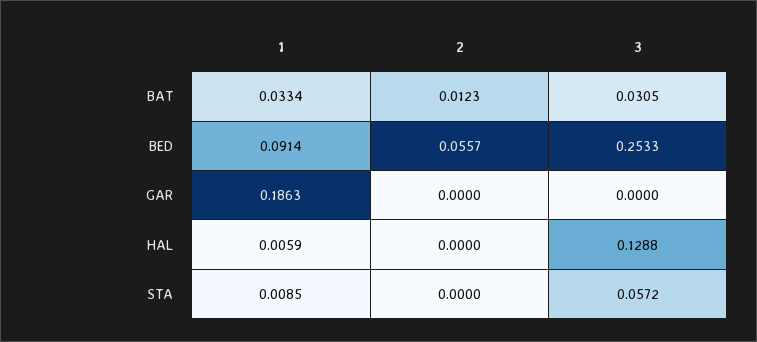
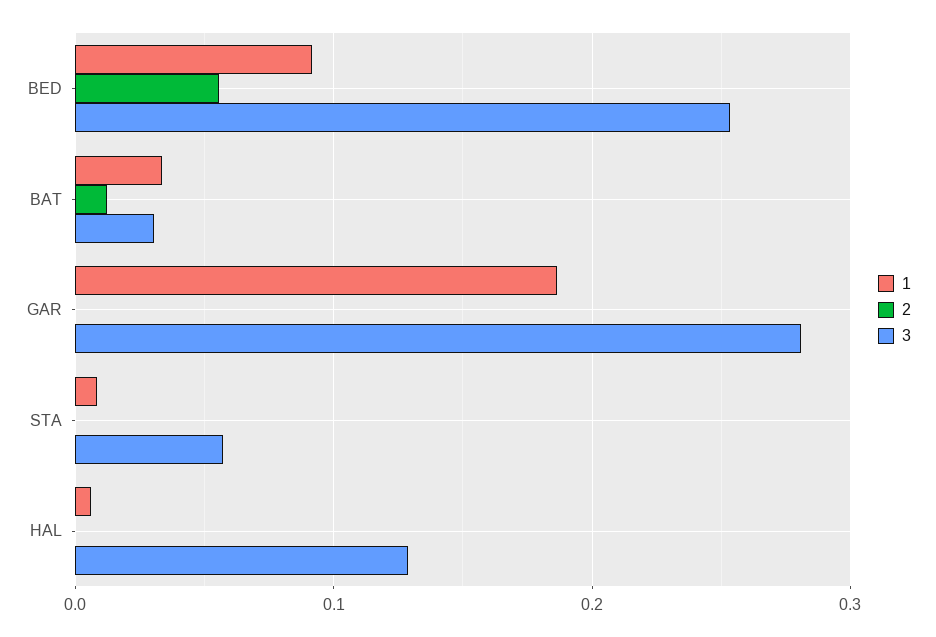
3, GAR: 0 -> 0.28

